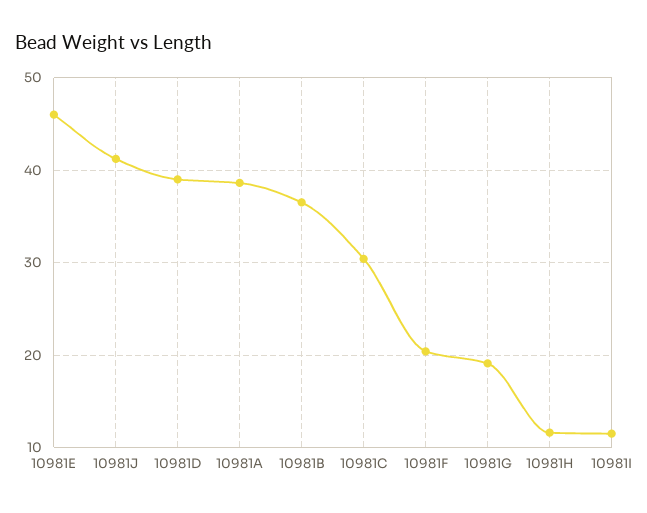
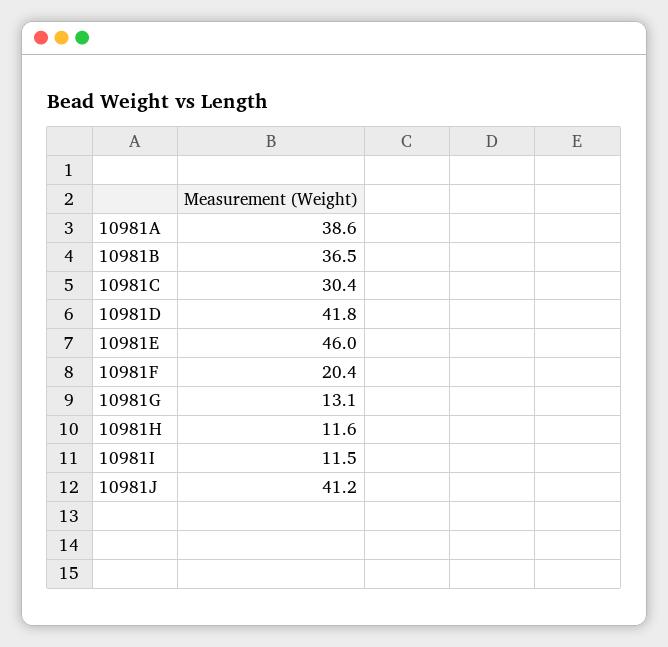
10981D: 39 -> 41.8
10981G: 19 -> 13.1

